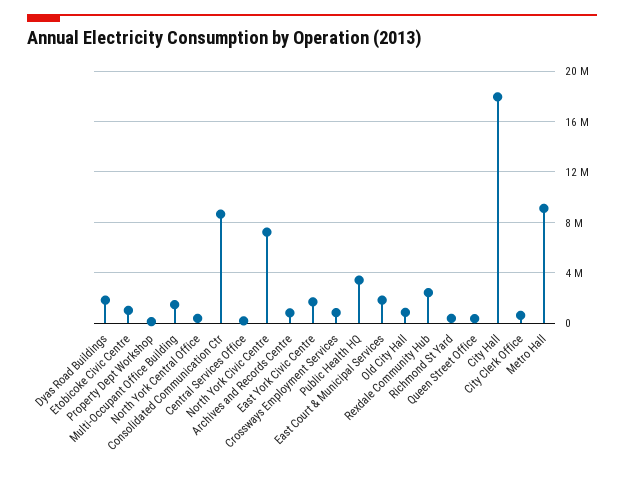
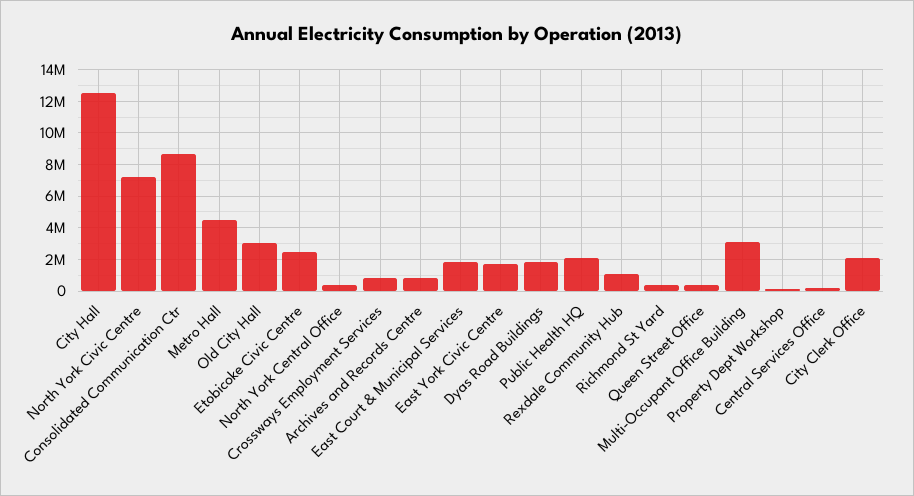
Etobicoke Civic Centre: 1000000 -> 2500000
Multi-Occupant Office Building: 1500000 -> 3000000
Public Health HQ: 3500000 -> 2000000
Old City Hall: 1000000 -> 3000000
Rexdale Community Hub: 2500000 -> 1000000
City Hall: 18000000 -> 12500000
City Clerk Office: 500000 -> 2000000
Metro Hall: 9000000 -> 4500000

